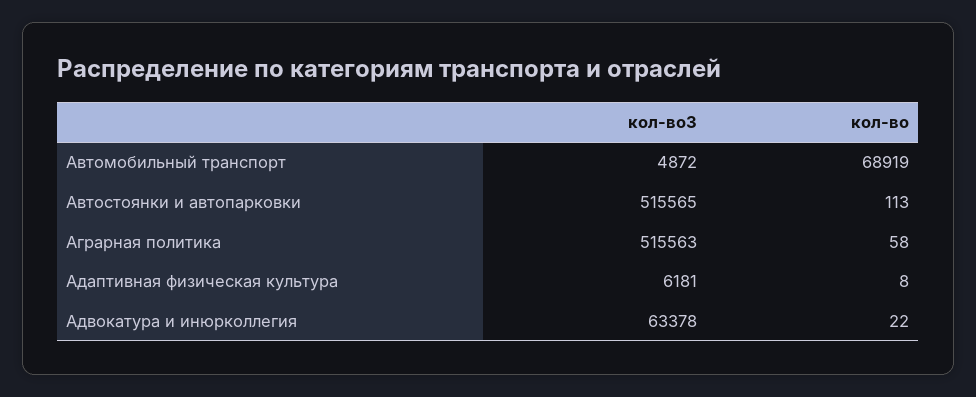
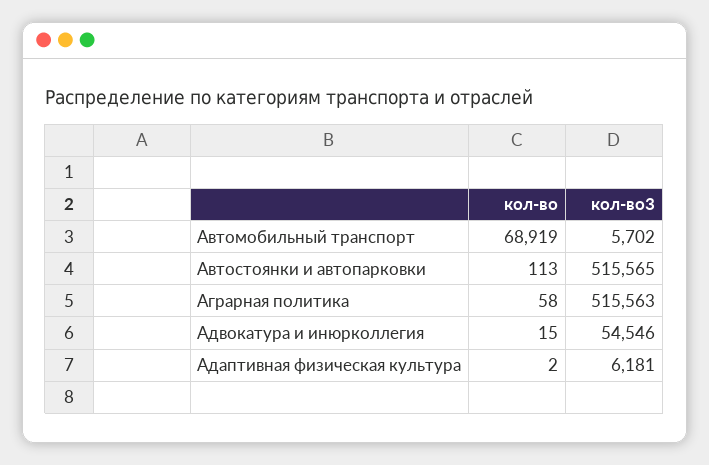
кол-во3, Автомобильный транспорт: 4872 -> 5702
кол-во, Адаптивная физическая культура: 8 -> 2
кол-во3, Адвокатура и инюрколлегия: 63378 -> 54546
кол-во, Адвокатура и инюрколлегия: 22 -> 15

